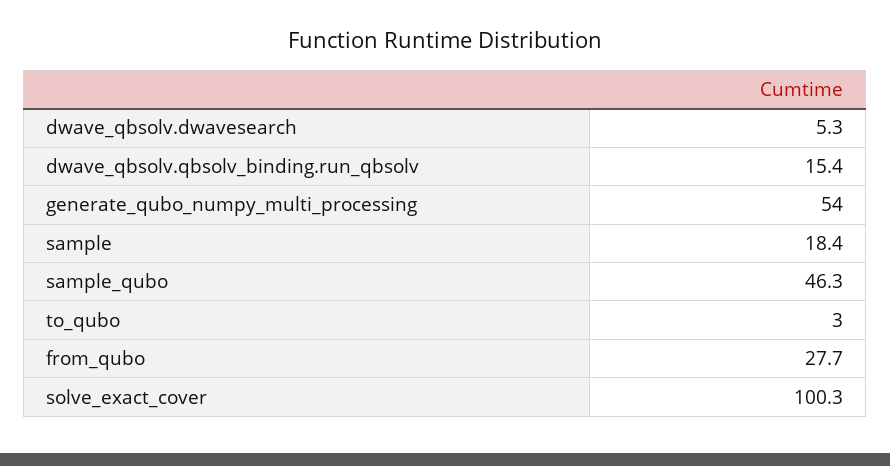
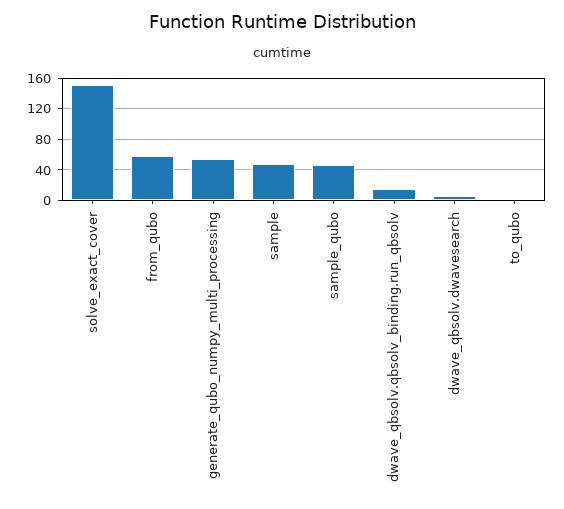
sample: 18.4 -> 50
from_qubo: 27.7 -> 60
solve_exact_cover: 100.3 -> 150

